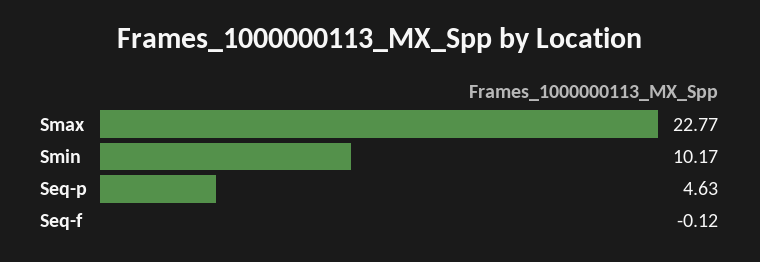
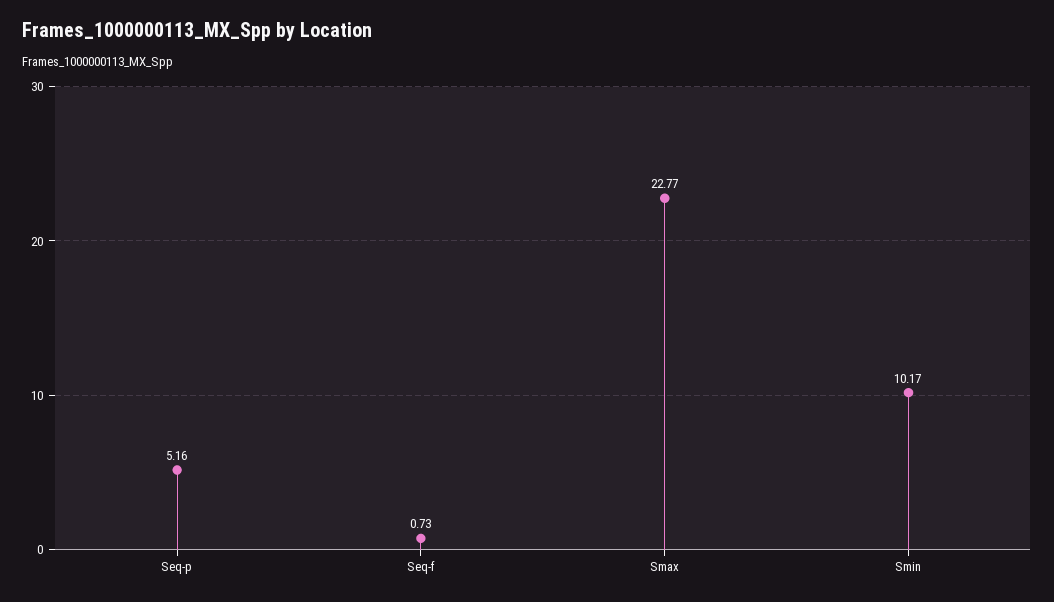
Seq-p: 4.63 -> 5.16
Seq-f: -0.12 -> 0.73

